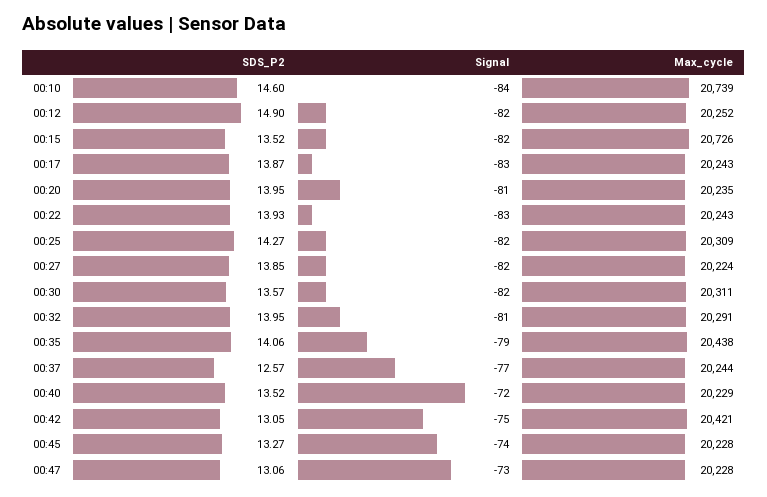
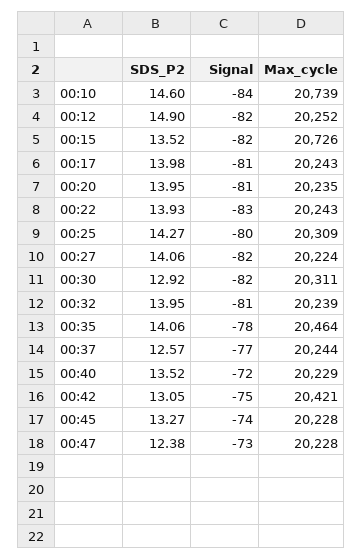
SDS_P2, 00:17: 13.87 -> 13.98
Signal, 00:17: -83 -> -81
Signal, 00:25: -82 -> -80
SDS_P2, 00:27: 13.85 -> 14.06
SDS_P2, 00:30: 13.57 -> 12.92
Max_cycle, 00:32: 20291 -> 20239
Signal, 00:35: -79 -> -78
Max_cycle, 00:35: 20438 -> 20464
SDS_P2, 00:47: 13.06 -> 12.38

